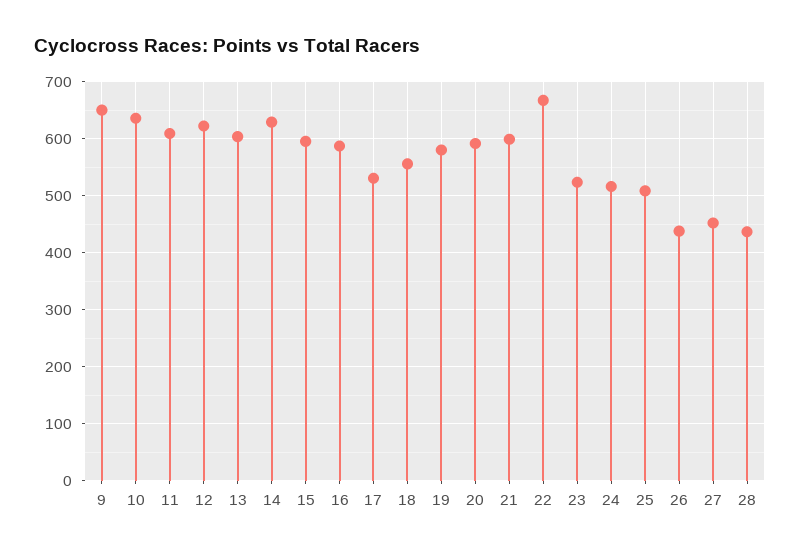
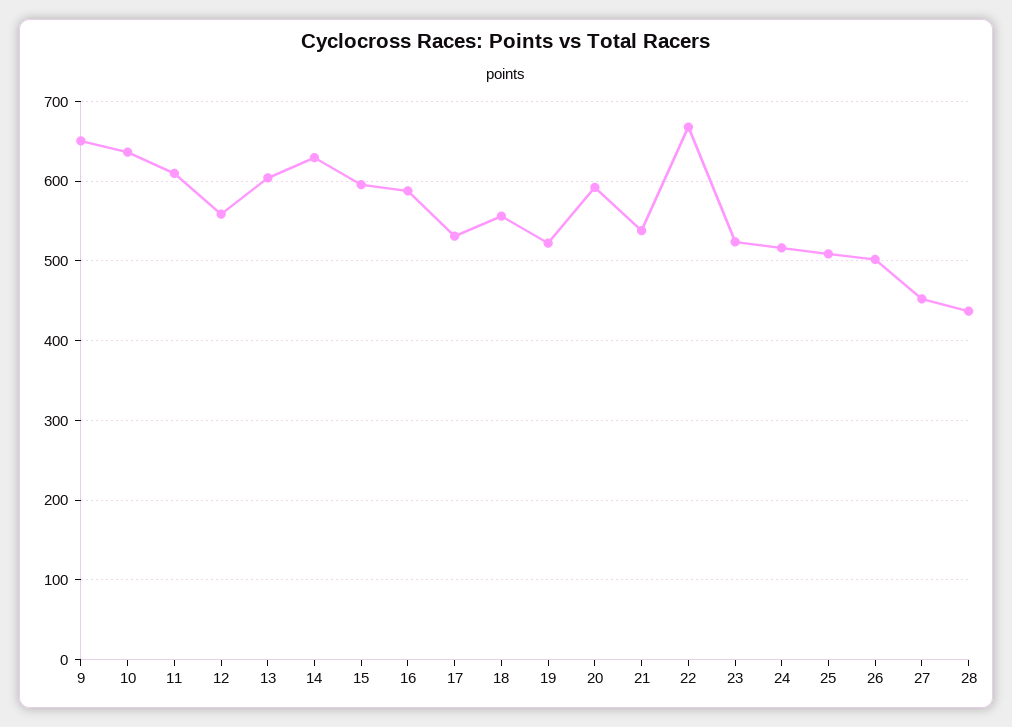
12: 620 -> 560
19: 580 -> 520
21: 600 -> 540
26: 440 -> 500

